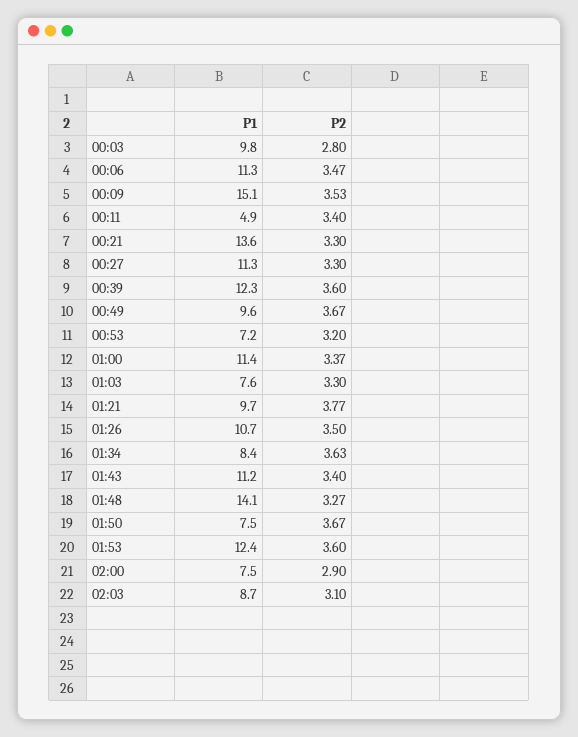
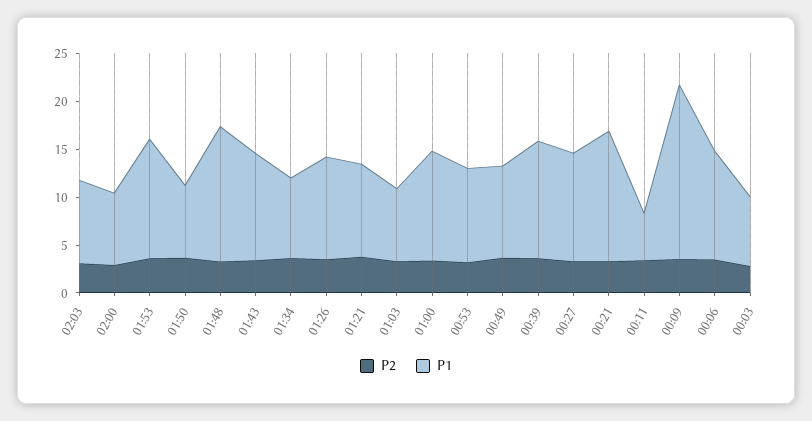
P1, 00:03: 9.8 -> 7
P1, 00:09: 15.1 -> 18
P1, 00:53: 7.2 -> 10

